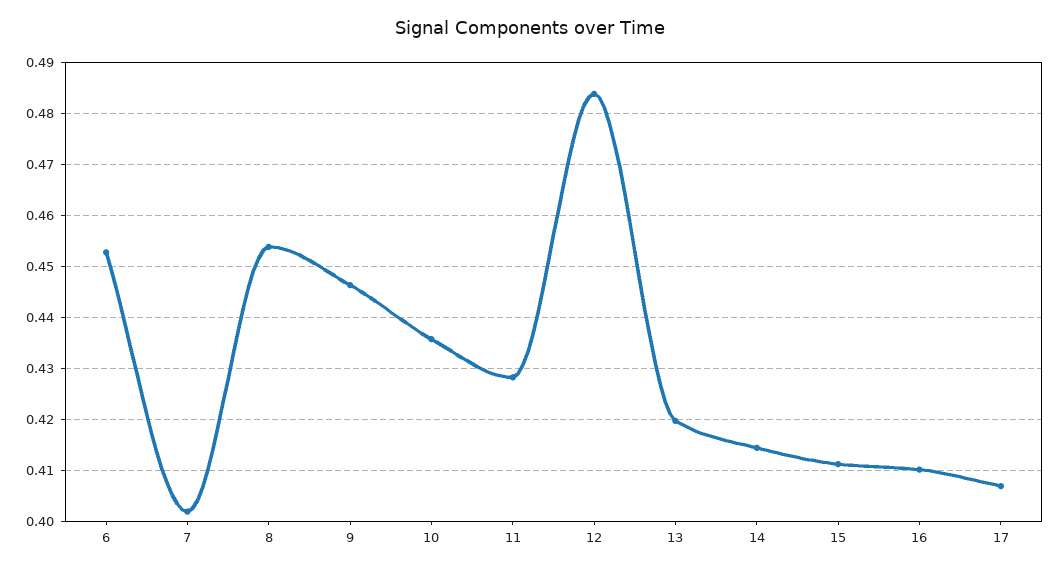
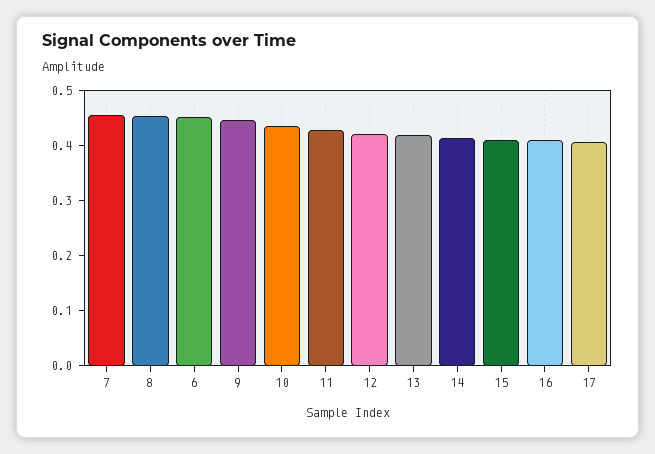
7: 0.402 -> 0.46
12: 0.484 -> 0.42

